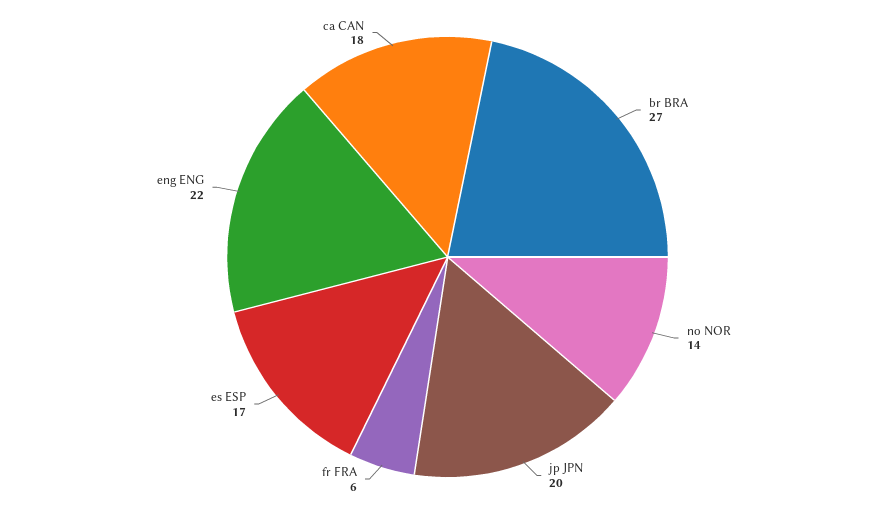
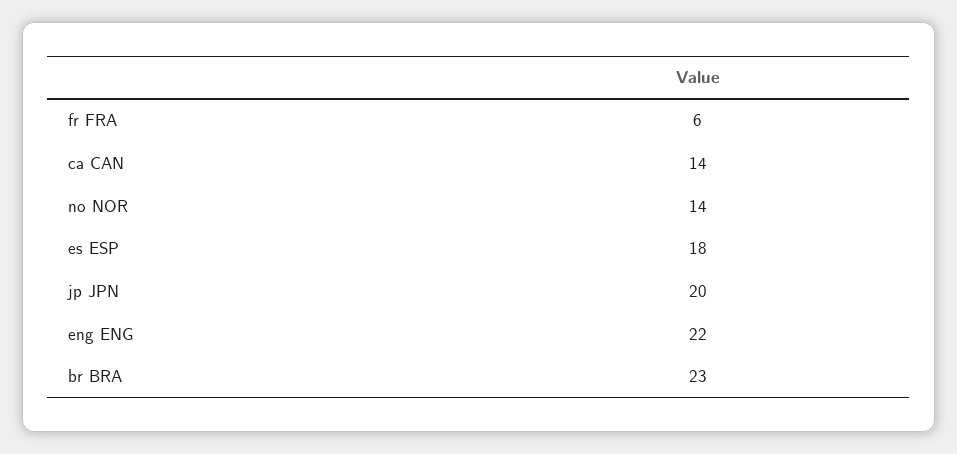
br BRA: 27 -> 23
es ESP: 17 -> 18
ca CAN: 18 -> 14

